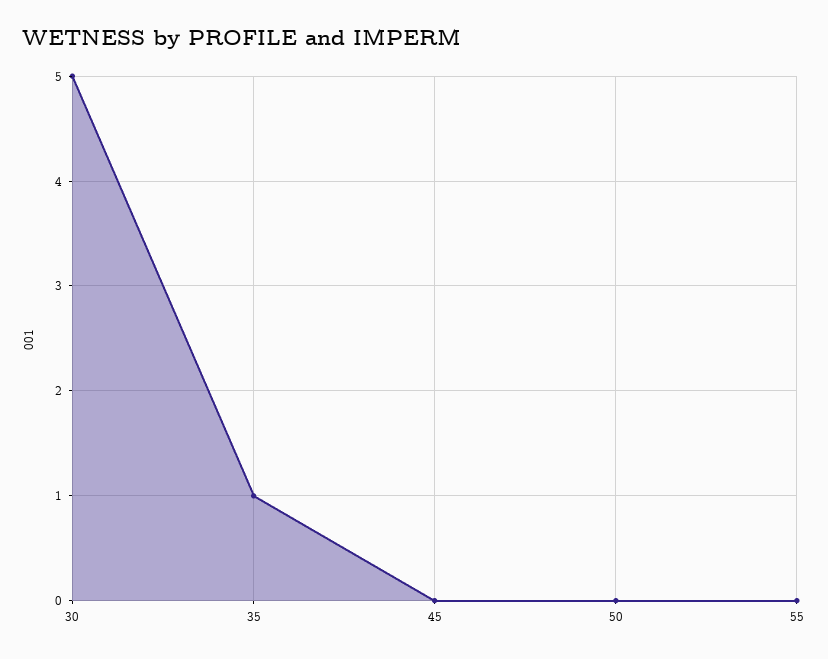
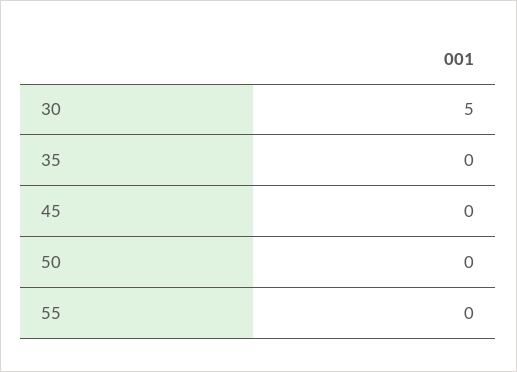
35: 1 -> 0

